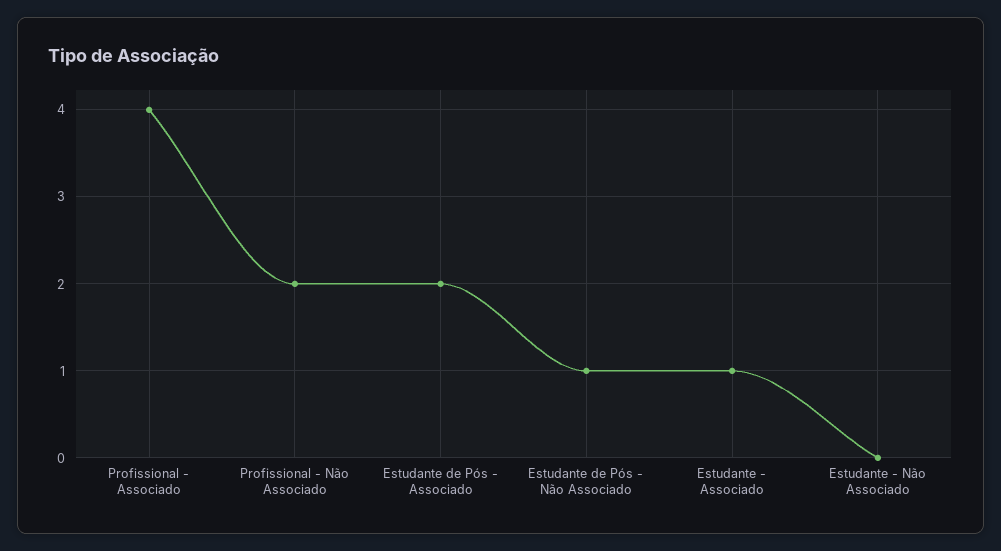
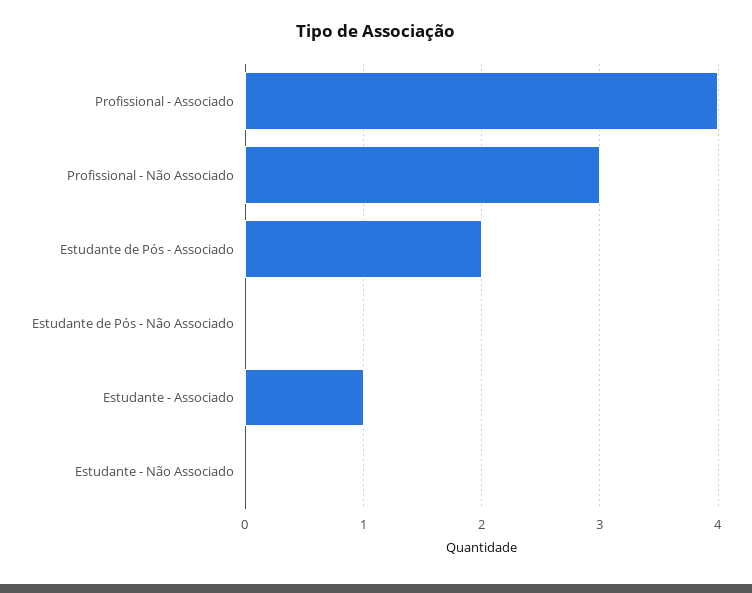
Profissional - Não Associado: 2 -> 3
Estudante de Pós - Não Associado: 1 -> 0

